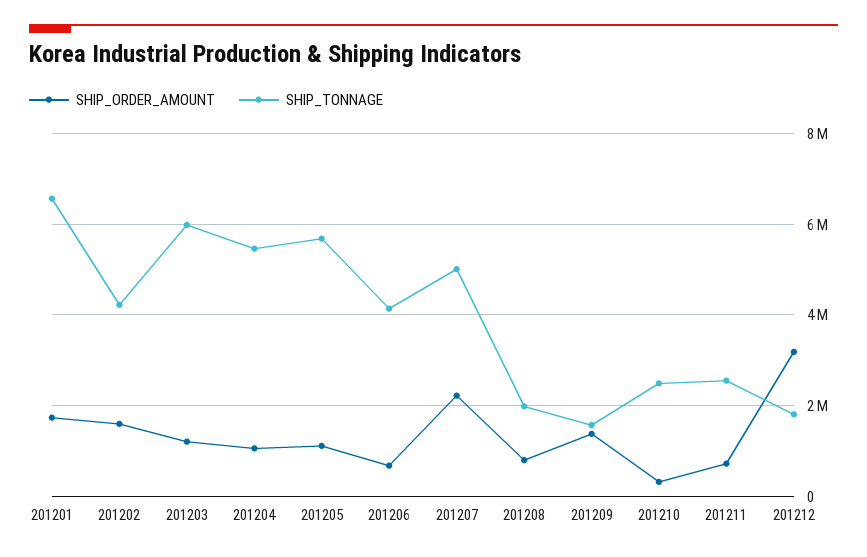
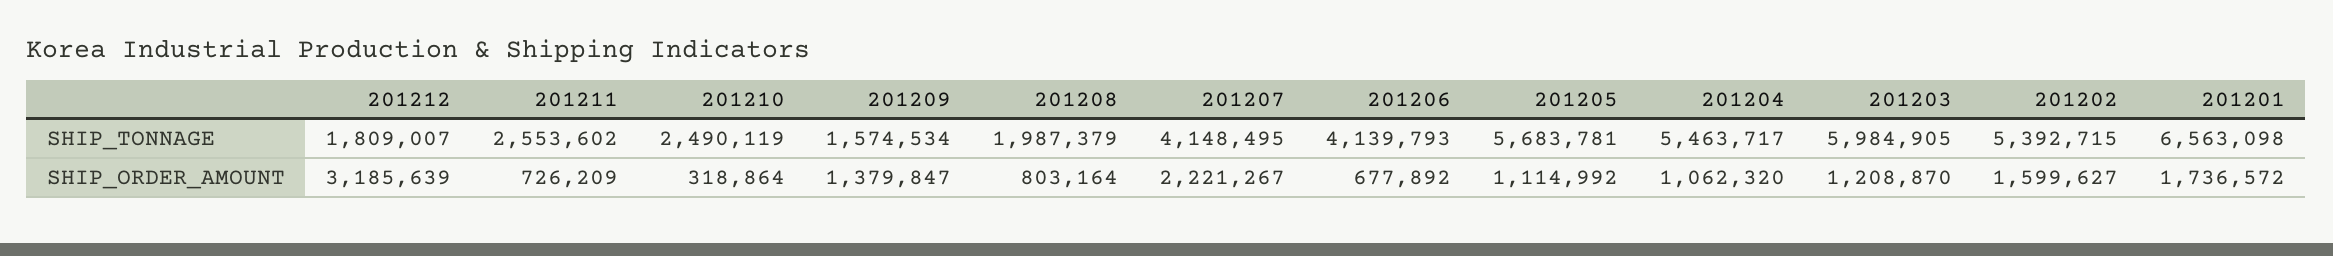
SHIP_TONNAGE, 201202: 4200000 -> 5392715
SHIP_TONNAGE, 201207: 5000000 -> 4148495

